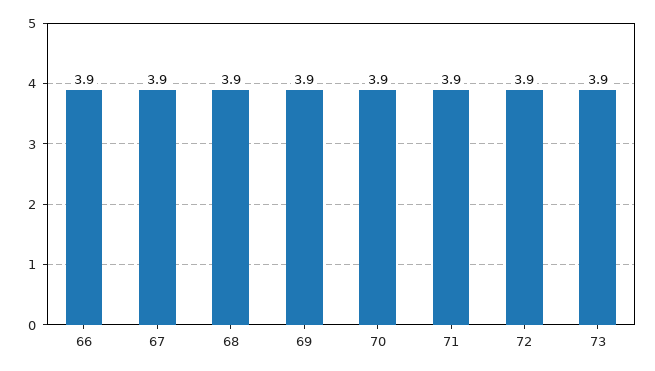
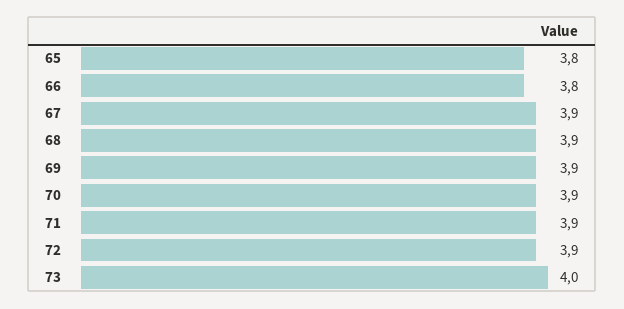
66: 3.9 -> 3.8
73: 3.9 -> 4
65: none -> 3.8

